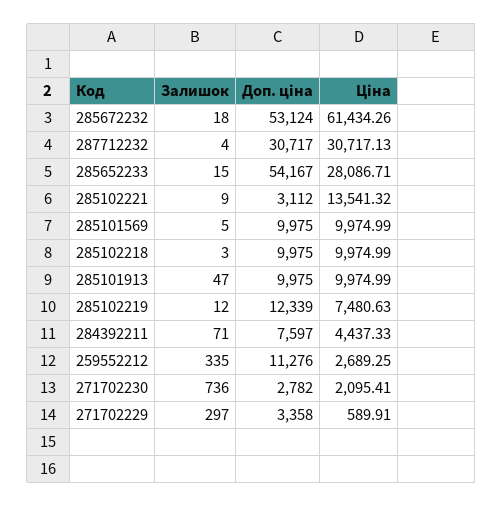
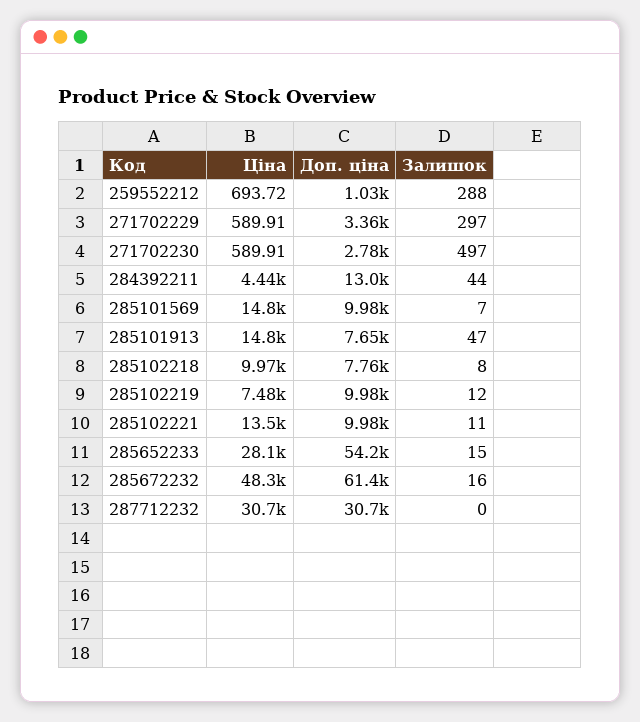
Залишок, 285672232: 18 -> 16
Доп. ціна, 285672232: 53124 -> 61400
Ціна, 285672232: 61434.26 -> 48300
Залишок, 287712232: 4 -> 0
Залишок, 285102221: 9 -> 11
Доп. ціна, 285102221: 3112 -> 9980
Залишок, 285101569: 5 -> 7
Ціна, 285101569: 9974.99 -> 14800
Залишок, 285102218: 3 -> 8
Доп. ціна, 285102218: 9975 -> 7760
Доп. ціна, 285101913: 9975 -> 7650
Ціна, 285101913: 9974.99 -> 14800
Доп. ціна, 285102219: 12339 -> 9980
Залишок, 284392211: 71 -> 44
Доп. ціна, 284392211: 7597 -> 13000
Залишок, 259552212: 335 -> 288
Доп. ціна, 259552212: 11276 -> 1030
Ціна, 259552212: 2689.25 -> 693.72
Залишок, 271702230: 736 -> 497
Ціна, 271702230: 2095.41 -> 589.91

